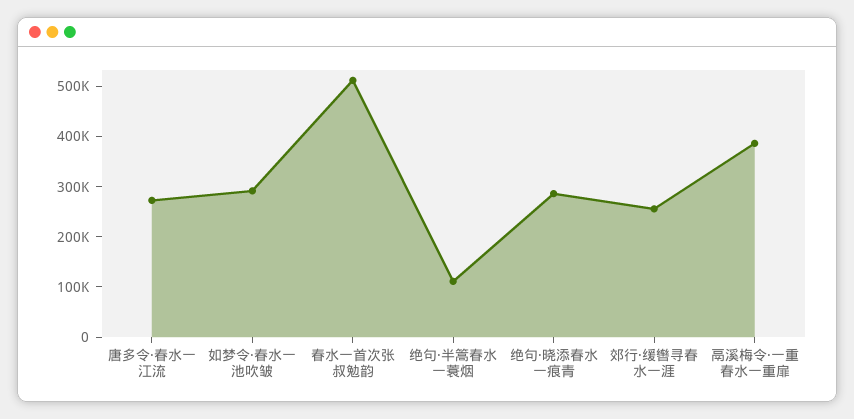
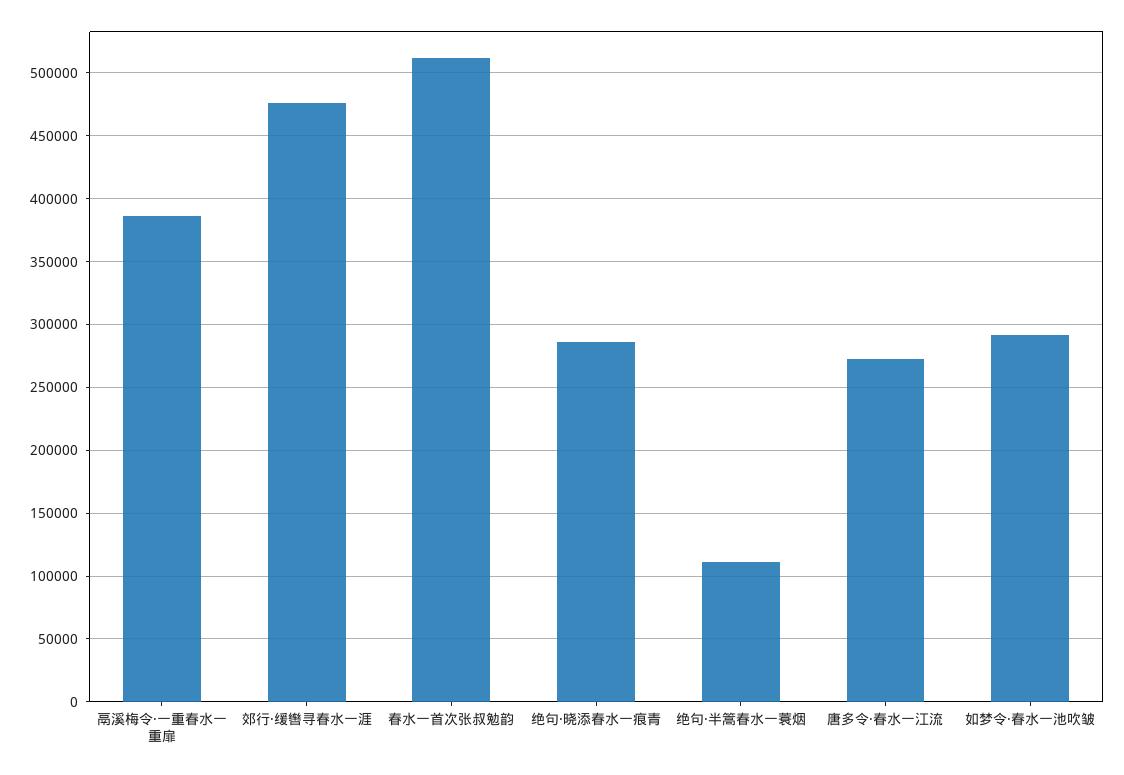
郊行·缓辔寻春水一涯: 260000 -> 475000

